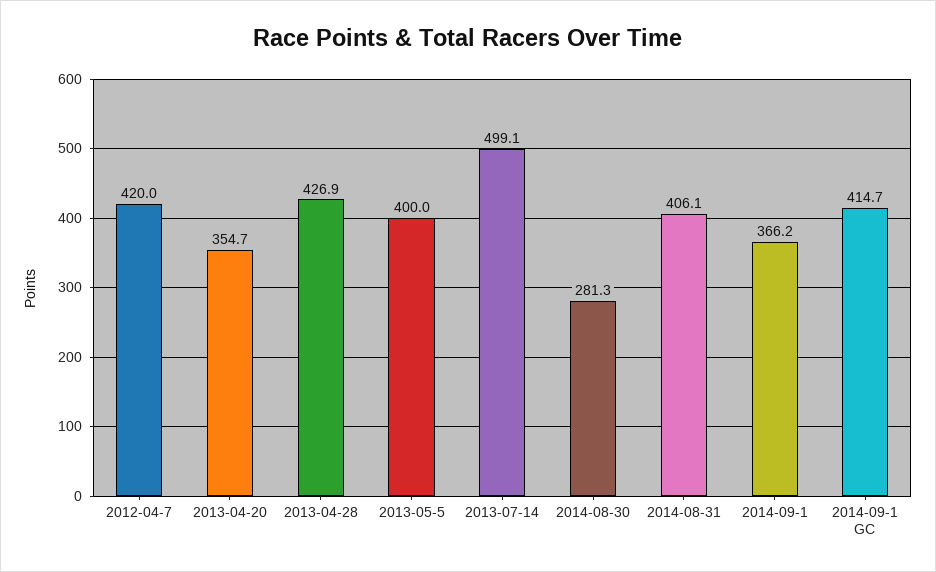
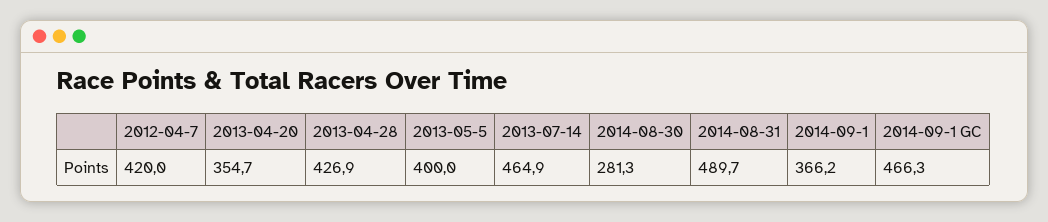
2013-07-14: 499.1 -> 464.9
2014-08-31: 406.1 -> 489.7
2014-09-1 GC: 414.7 -> 466.3

